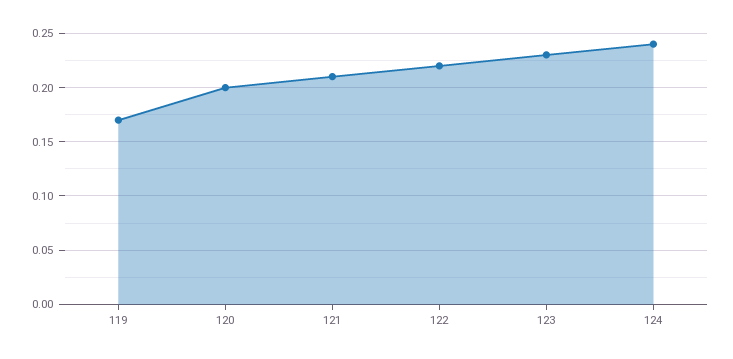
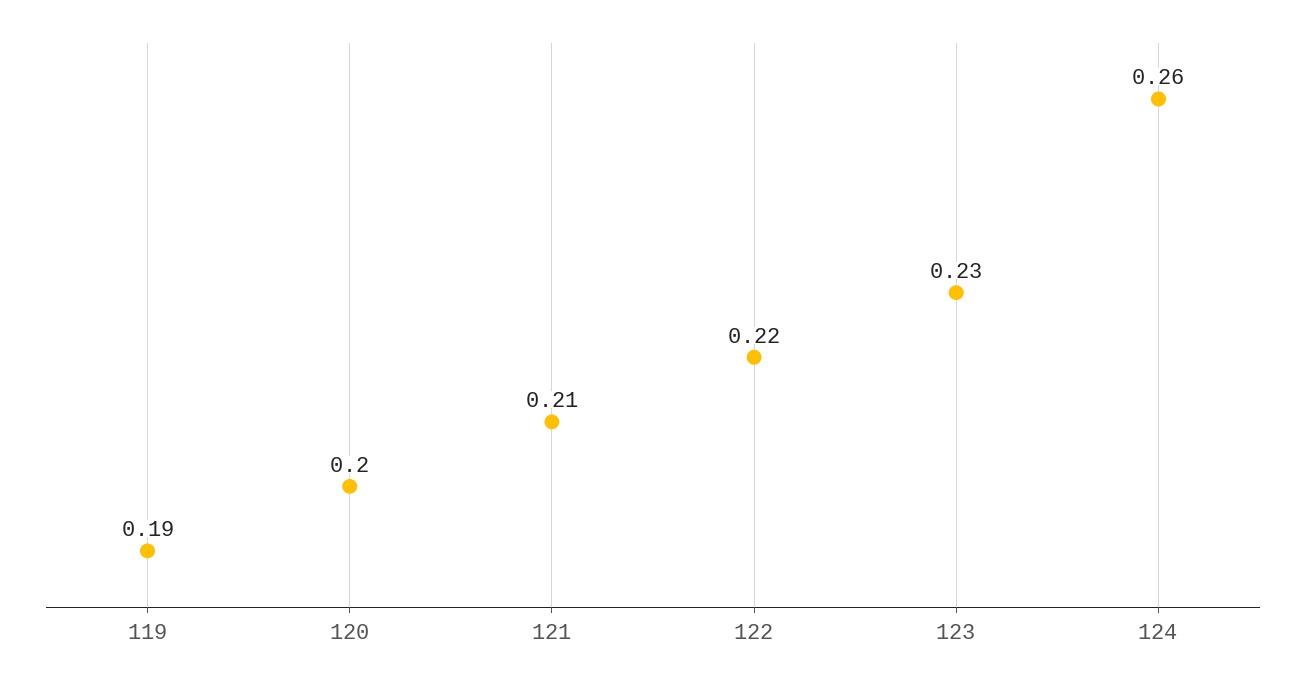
119: 0.17 -> 0.19
124: 0.24 -> 0.26

